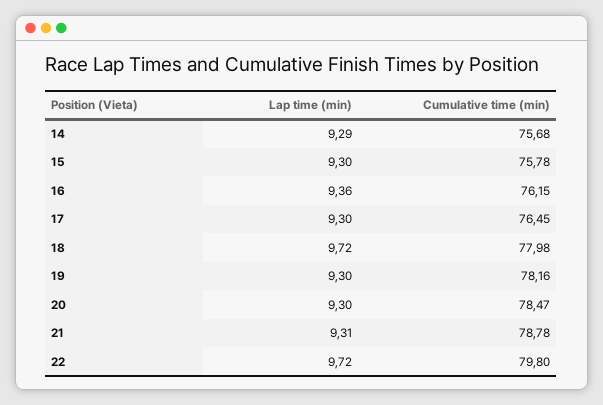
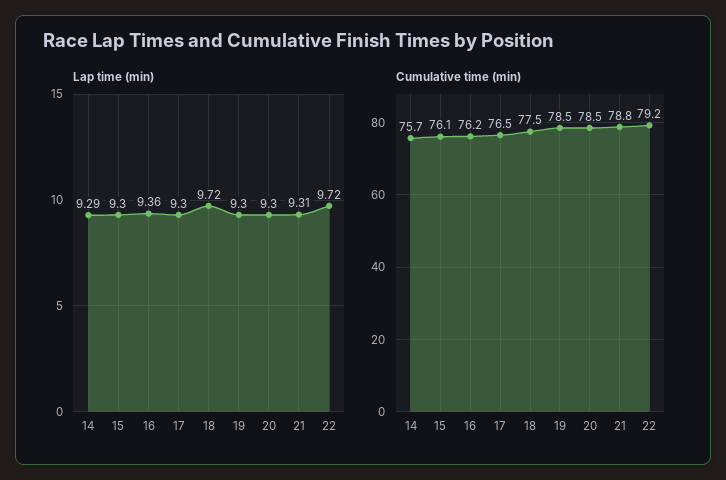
Cumulative time (min), 15: 75.78 -> 76.1
Cumulative time (min), 18: 77.98 -> 77.5
Cumulative time (min), 19: 78.16 -> 78.5
Cumulative time (min), 22: 79.8 -> 79.2

